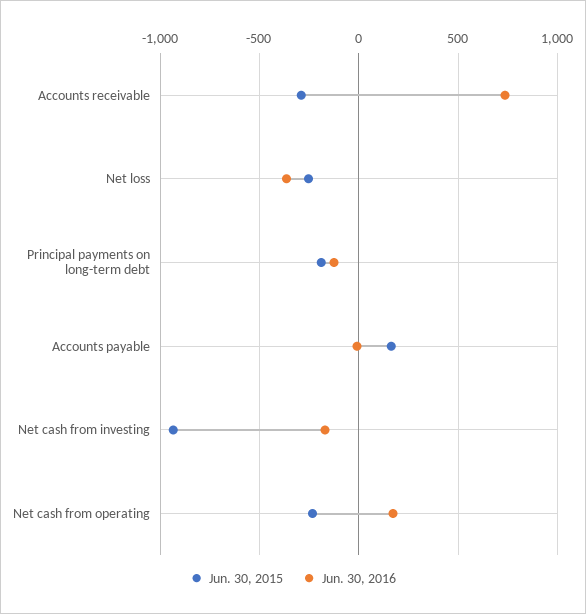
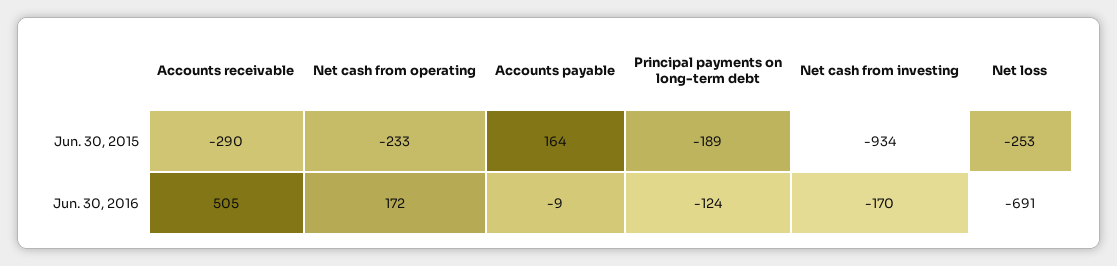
Jun. 30, 2016, Accounts receivable: 750 -> 505
Jun. 30, 2016, Net loss: -350 -> -691

